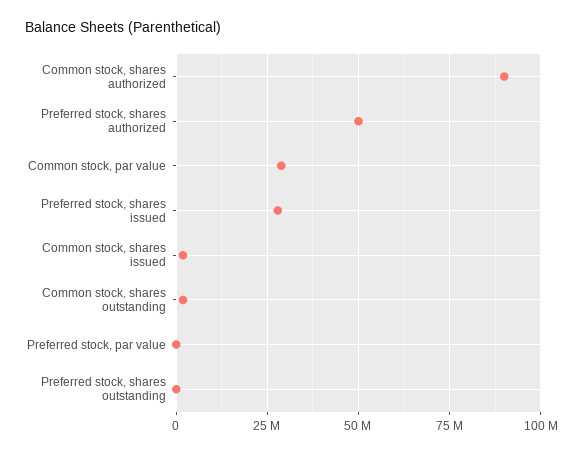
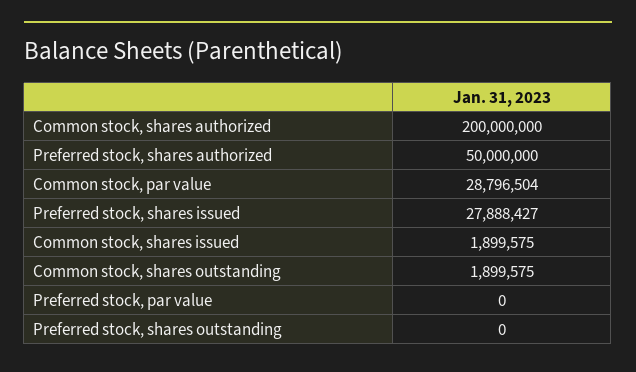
Common stock, shares authorized: 90000000 -> 200000000

